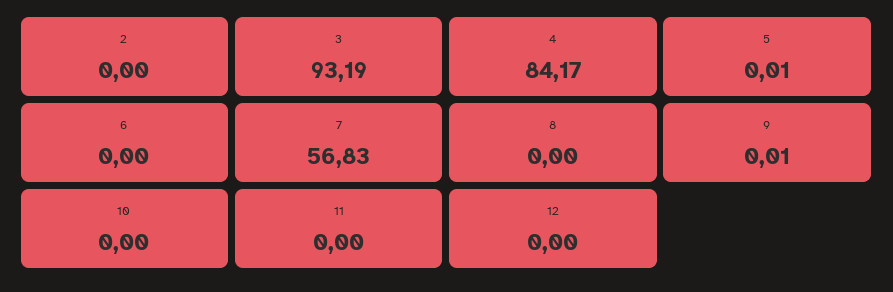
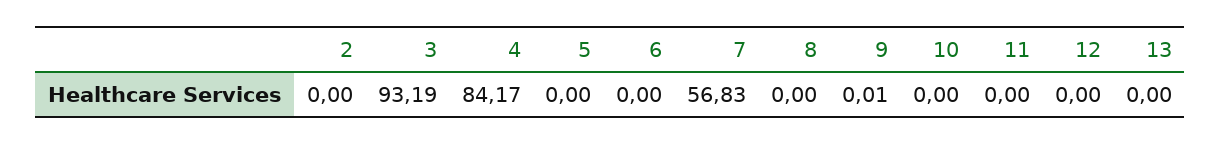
5: 0.01 -> 0
13: none -> 0

